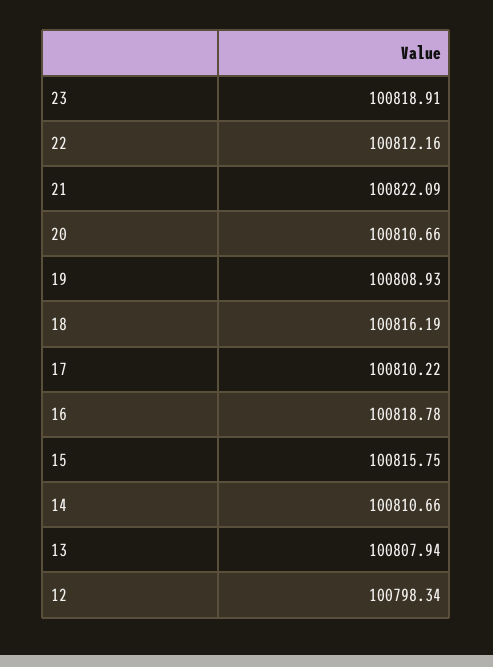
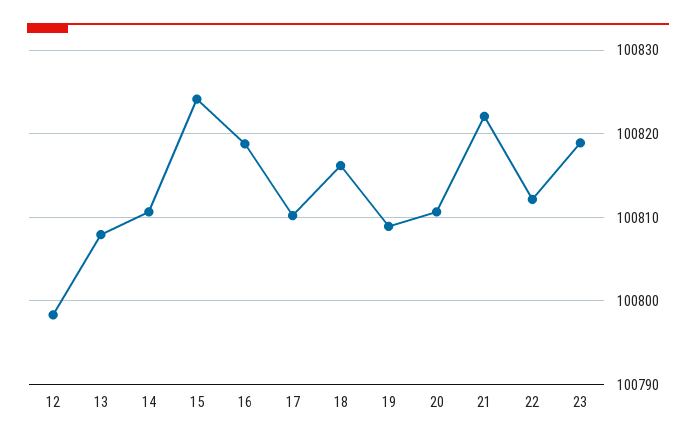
15: 100815.75 -> 100824

